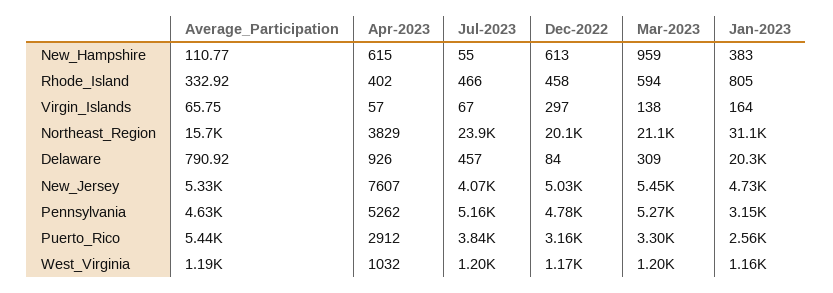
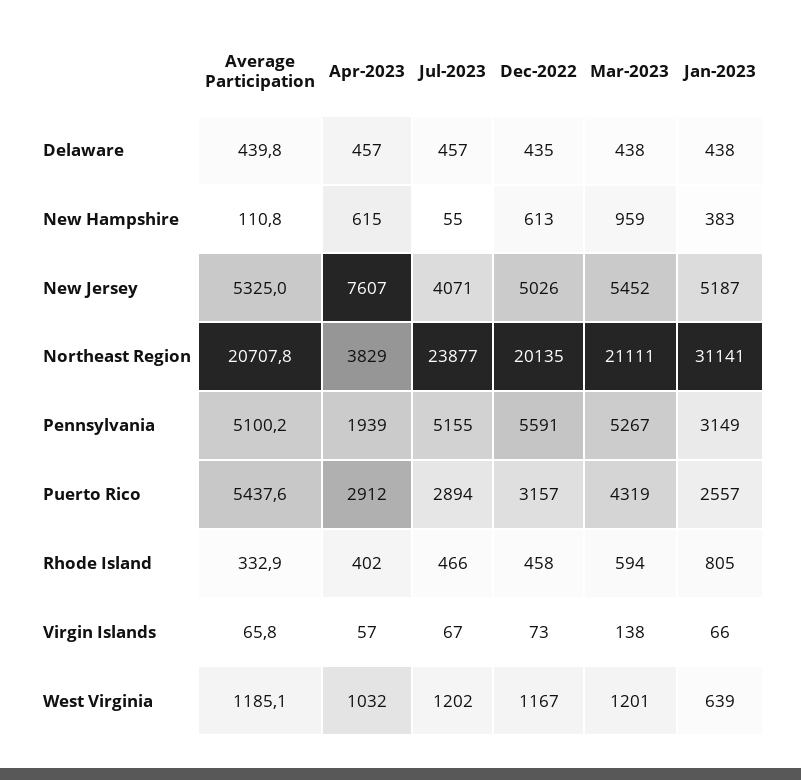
Dec-2022, Virgin_Islands: 297 -> 73
Jan-2023, Virgin_Islands: 164 -> 66
Average_Participation, Northeast_Region: 15700 -> 20707.8
Average_Participation, Delaware: 790.92 -> 439.8
Apr-2023, Delaware: 926 -> 457
Dec-2022, Delaware: 84 -> 435
Mar-2023, Delaware: 309 -> 438
Jan-2023, Delaware: 20300 -> 438
Jan-2023, New_Jersey: 4730 -> 5187
Average_Participation, Pennsylvania: 4630 -> 5100.2
Apr-2023, Pennsylvania: 5262 -> 1939
Dec-2022, Pennsylvania: 4780 -> 5591
Jul-2023, Puerto_Rico: 3840 -> 2894
Mar-2023, Puerto_Rico: 3300 -> 4319
Jan-2023, West_Virginia: 1160 -> 639

